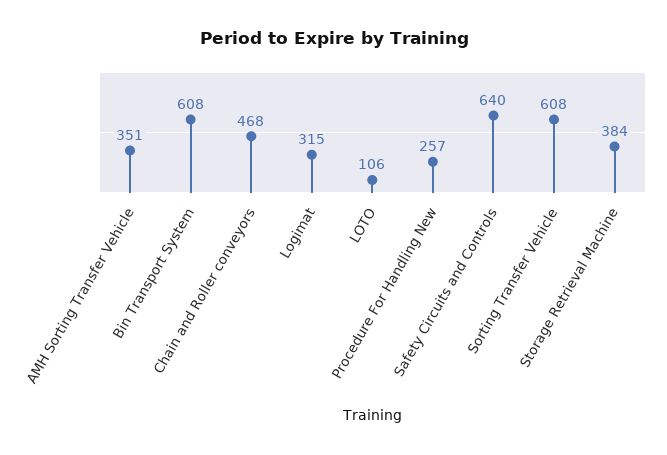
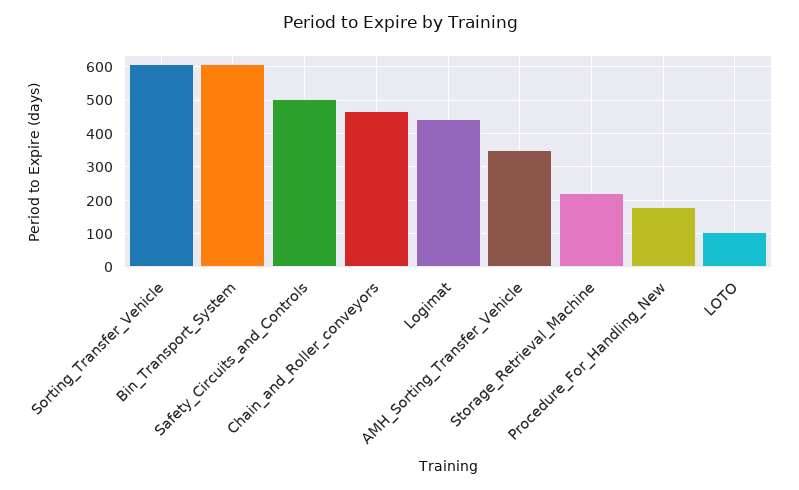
Logimat: 315 -> 440
Procedure For Handling New: 257 -> 180
Safety Circuits and Controls: 640 -> 500
Storage Retrieval Machine: 384 -> 220

